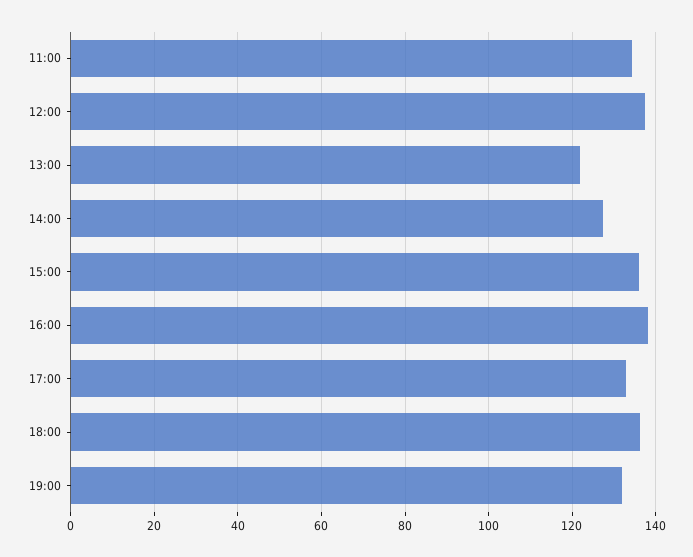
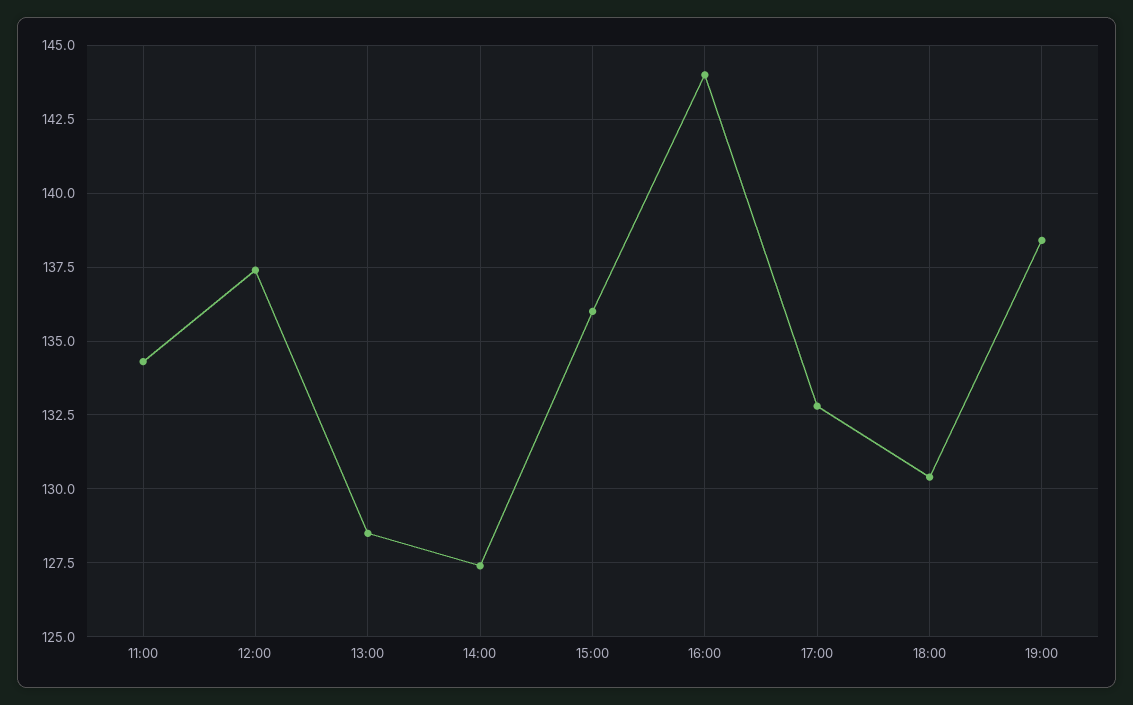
13:00: 122 -> 128.5
16:00: 138 -> 144
18:00: 136 -> 130.5
19:00: 132 -> 138.5

